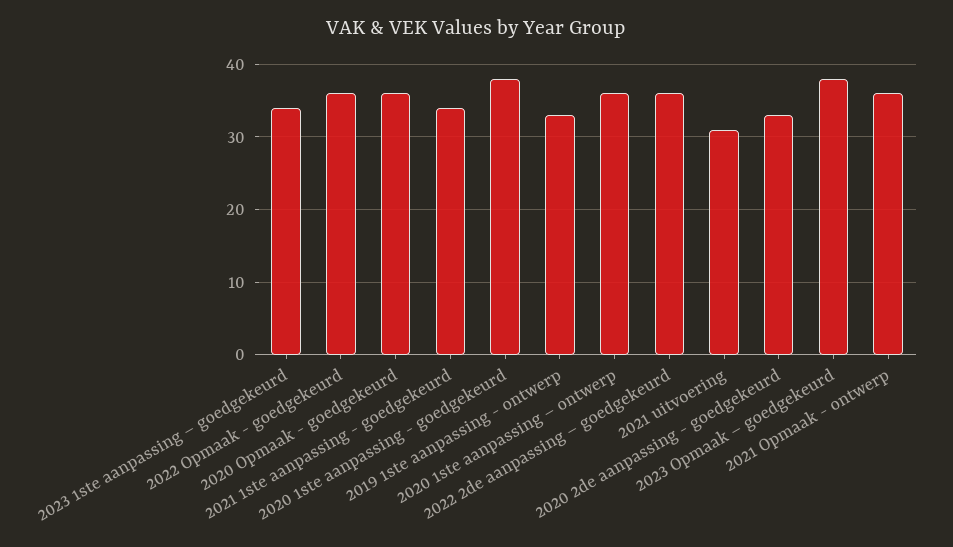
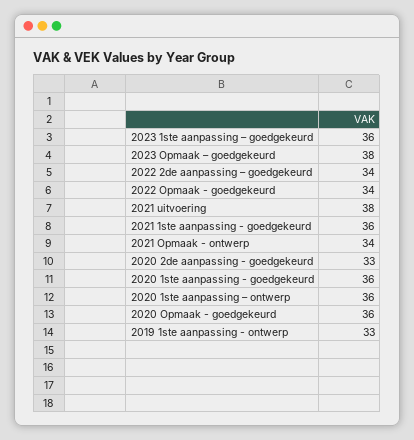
2023 1ste aanpassing – goedgekeurd: 34 -> 36
2022 Opmaak - goedgekeurd: 36 -> 34
2021 1ste aanpassing - goedgekeurd: 34 -> 36
2020 1ste aanpassing - goedgekeurd: 38 -> 36
2022 2de aanpassing – goedgekeurd: 36 -> 34
2021 uitvoering: 31 -> 38
2021 Opmaak - ontwerp: 36 -> 34

